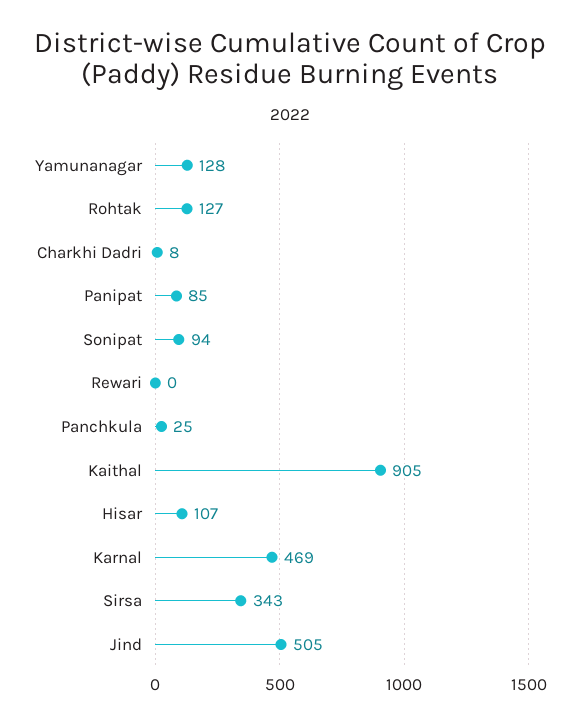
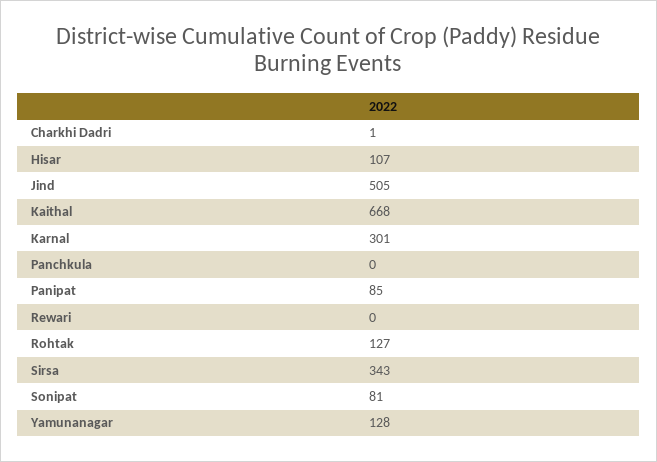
Charkhi Dadri: 8 -> 1
Sonipat: 94 -> 81
Panchkula: 25 -> 0
Kaithal: 905 -> 668
Karnal: 469 -> 301

